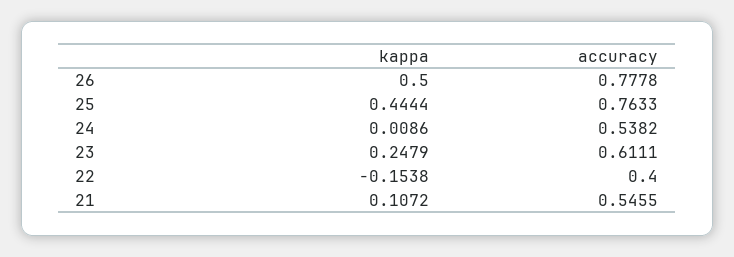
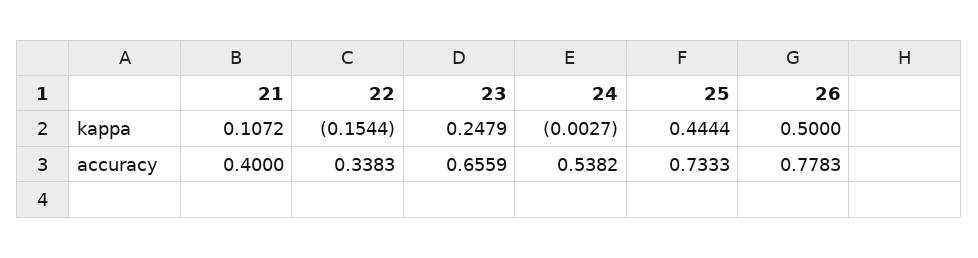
accuracy, 26: 0.7778 -> 0.7783
accuracy, 25: 0.7633 -> 0.7333
kappa, 24: 0.0086 -> -0.0027
accuracy, 23: 0.6111 -> 0.6559
kappa, 22: -0.1538 -> -0.1544
accuracy, 22: 0.4 -> 0.3383
accuracy, 21: 0.5455 -> 0.4

